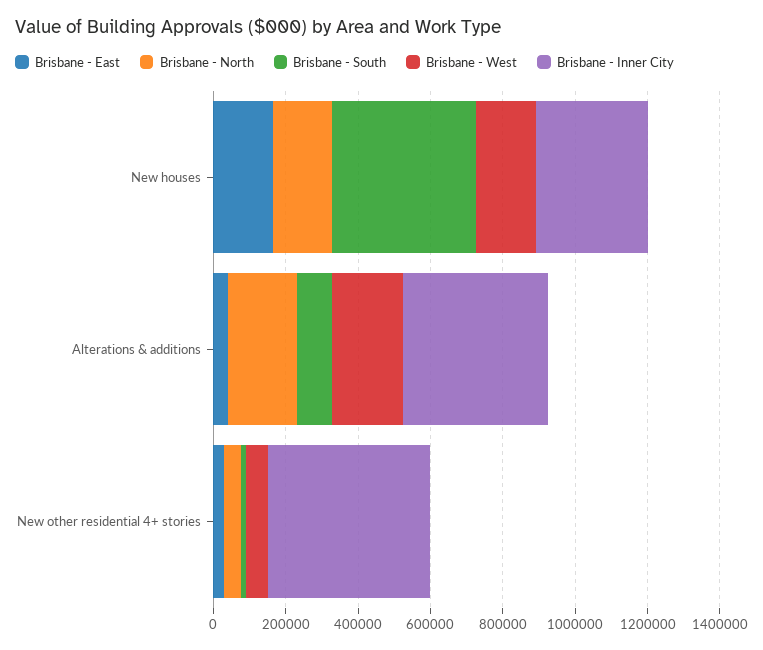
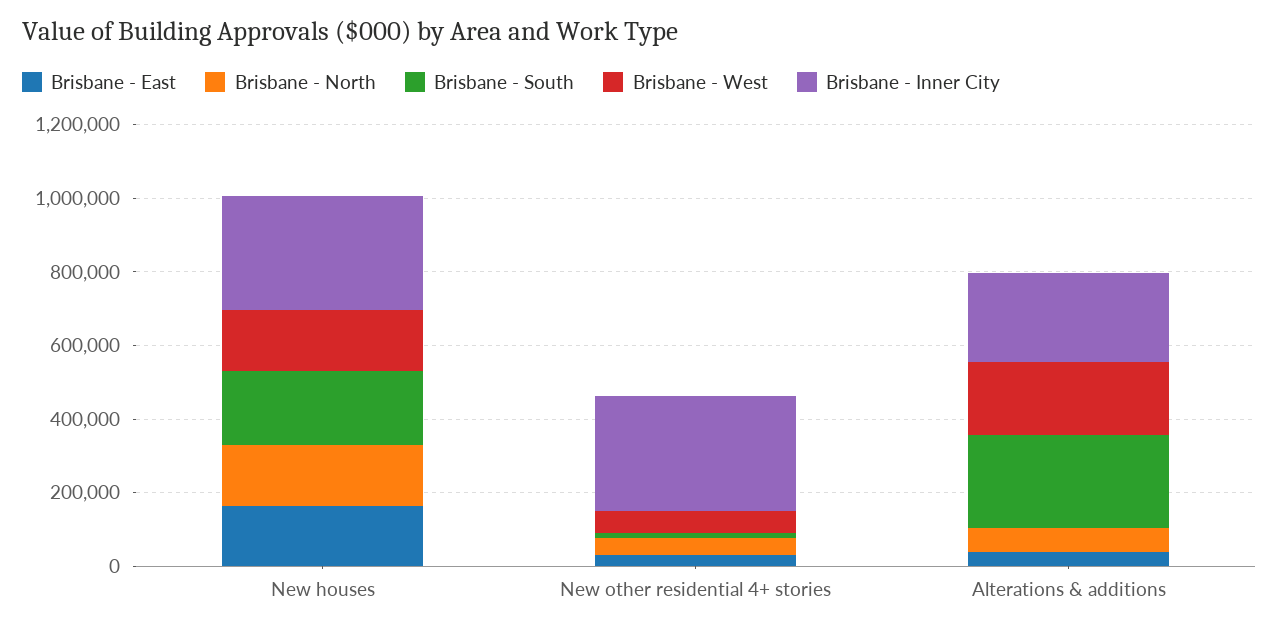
Brisbane - South, New houses: 400000 -> 200000
Brisbane - North, Alterations & additions: 200000 -> 50000
Brisbane - South, Alterations & additions: 100000 -> 250000
Brisbane - Inner City, Alterations & additions: 400000 -> 250000
Brisbane - Inner City, New other residential 4+ stories: 450000 -> 300000

